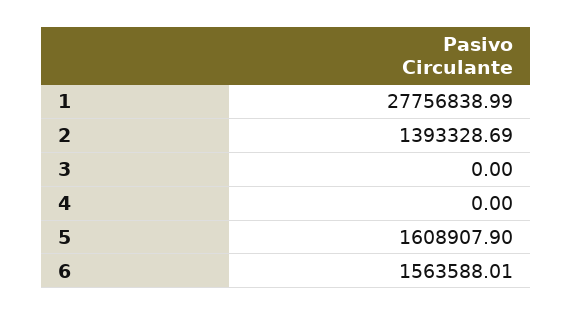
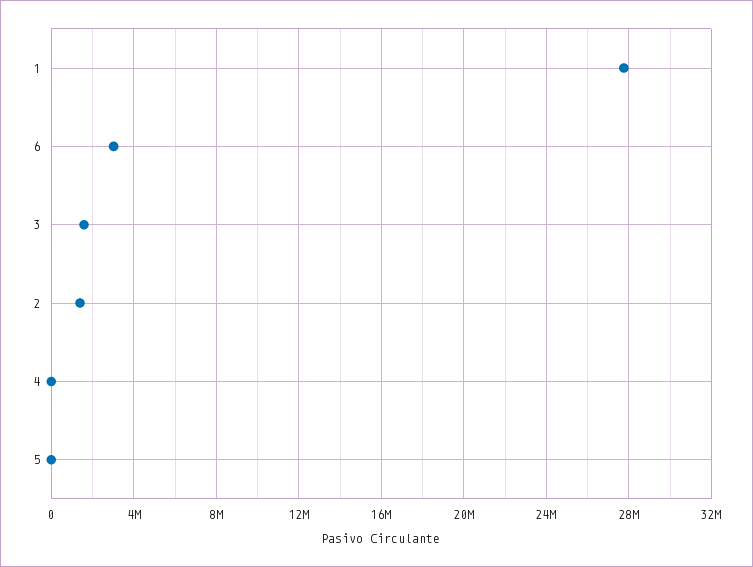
3: 0 -> 1500000
5: 1608907.9 -> 0
6: 1563588.01 -> 3000000

